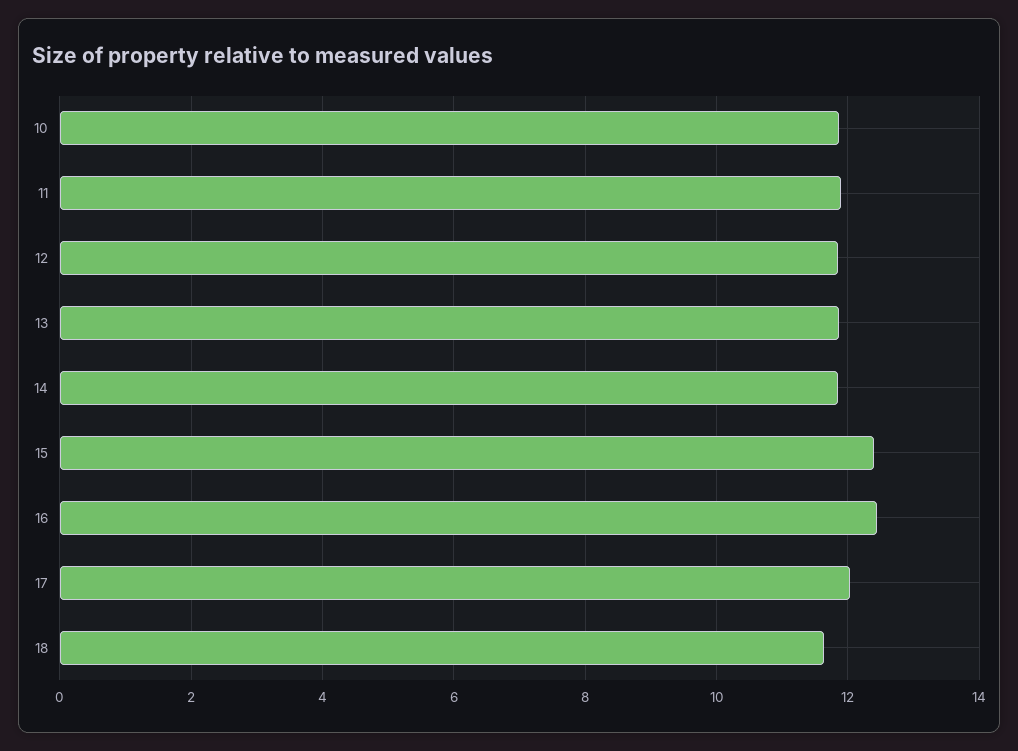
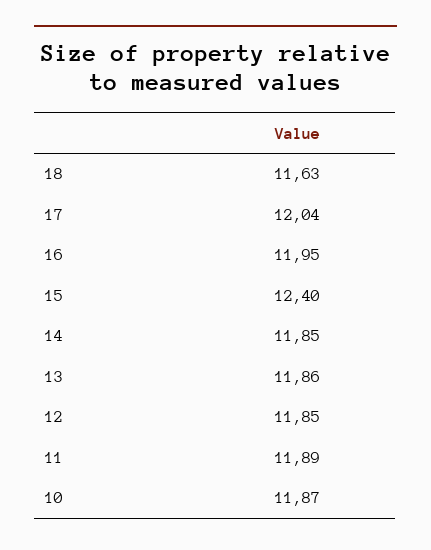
16: 12.4 -> 11.95

